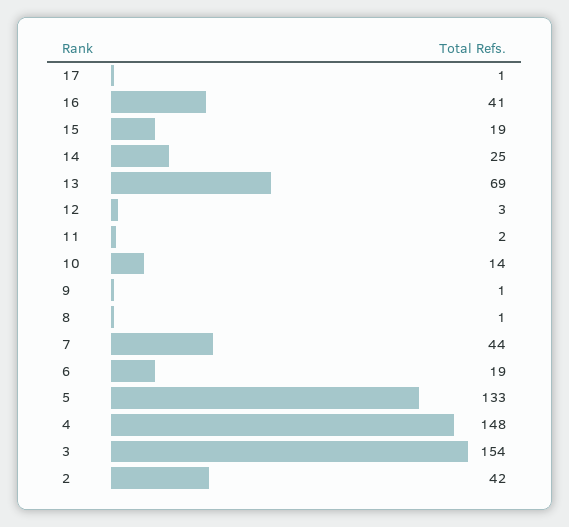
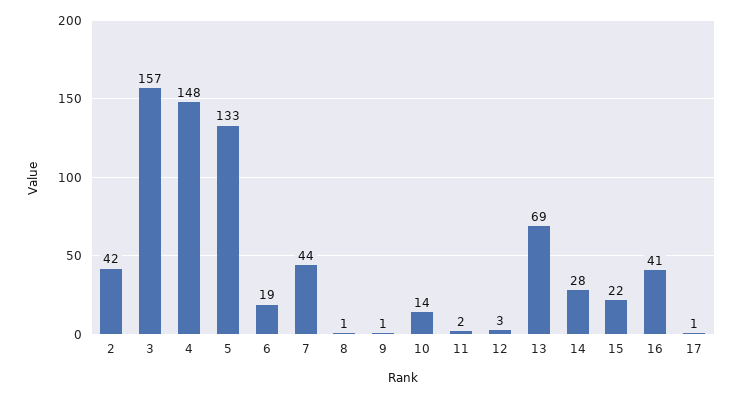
15: 19 -> 22
14: 25 -> 28
3: 154 -> 157

